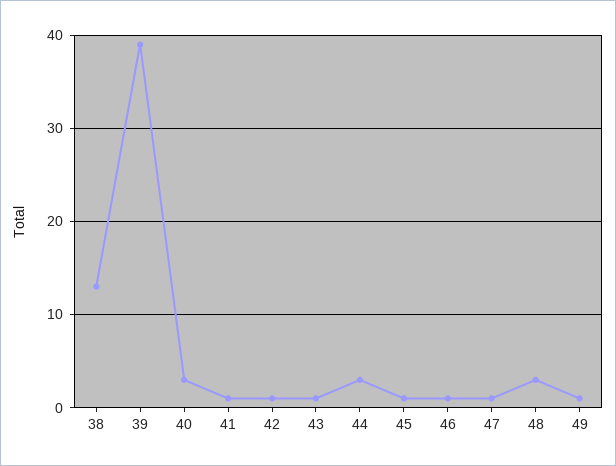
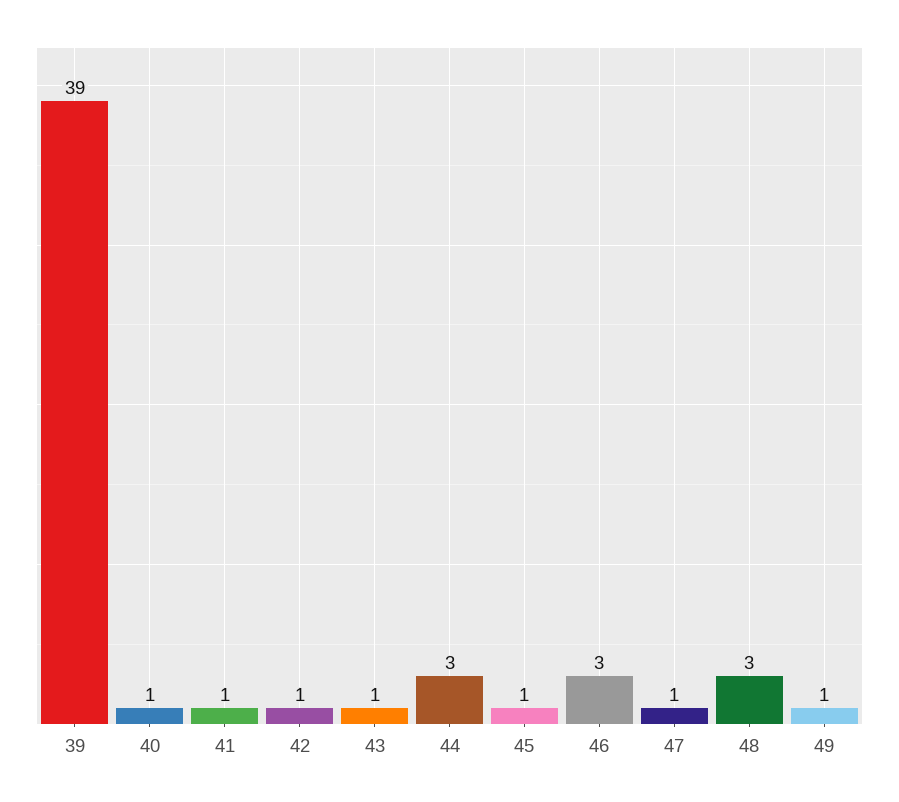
38: 13 -> none
40: 3 -> 1
46: 1 -> 3

